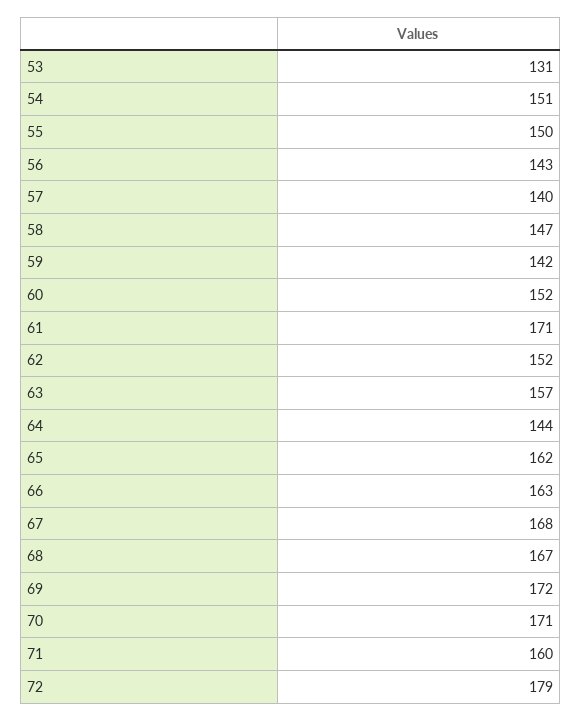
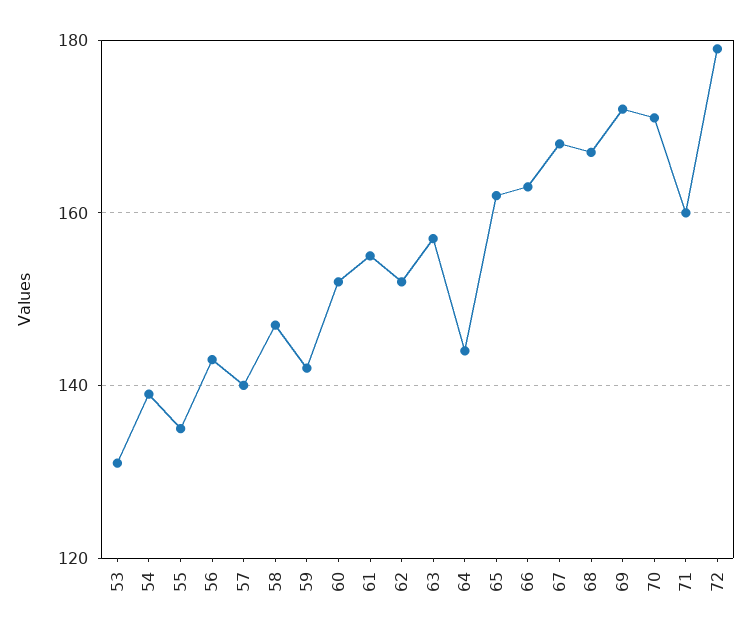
54: 151 -> 140
55: 150 -> 135
61: 171 -> 155

